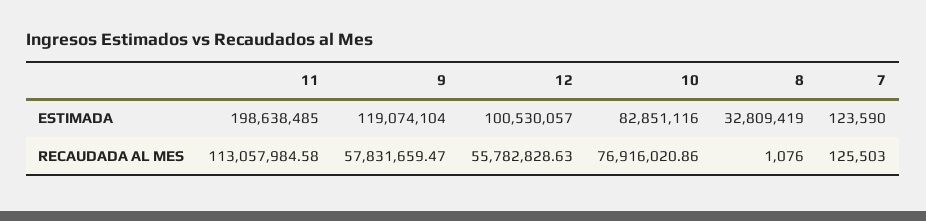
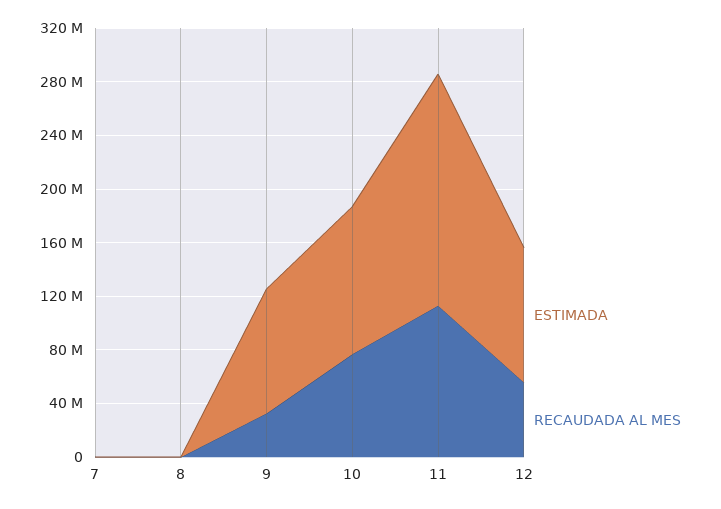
ESTIMADA, 11: 198638485 -> 170000000
ESTIMADA, 9: 119074104 -> 90000000
ESTIMADA, 10: 82851116 -> 110000000
ESTIMADA, 8: 32809419 -> 0
RECAUDADA AL MES, 9: 57831659.47 -> 30000000

